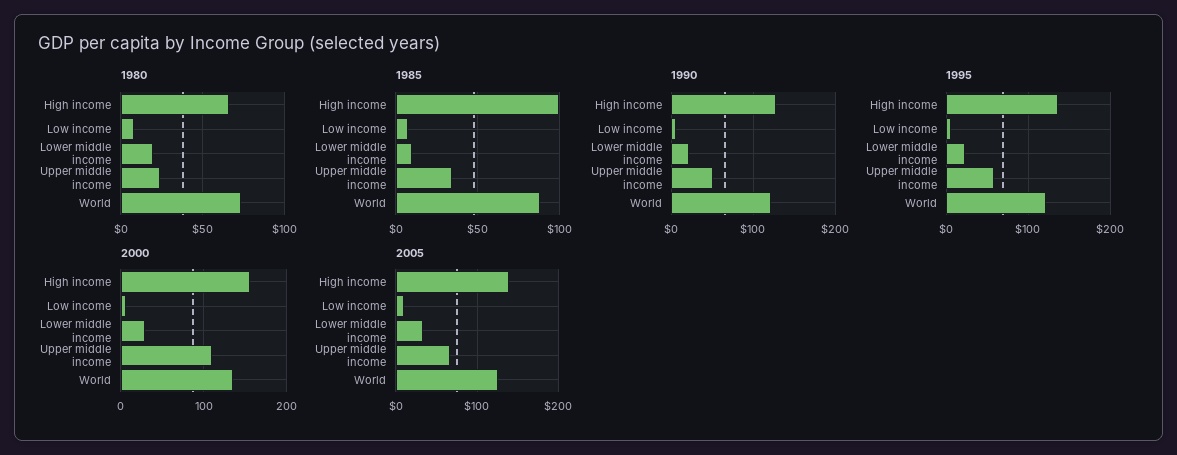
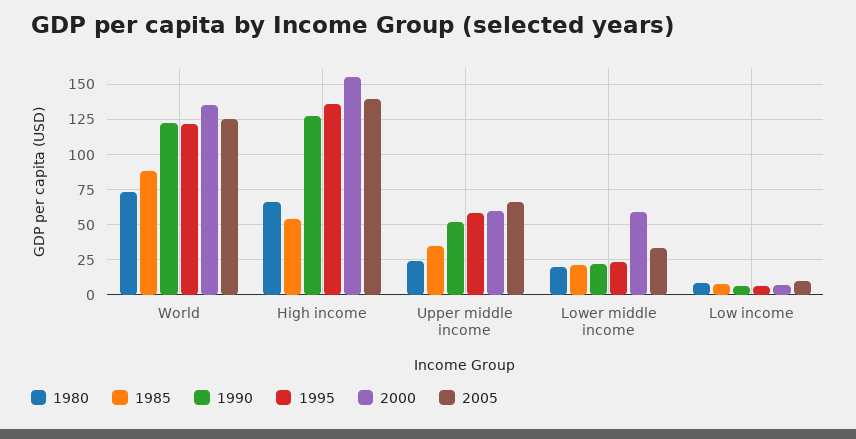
1985, High income: 100 -> 55
1985, Lower middle income: 10 -> 20
2000, Lower middle income: 30 -> 60
2000, Upper middle income: 110 -> 60

